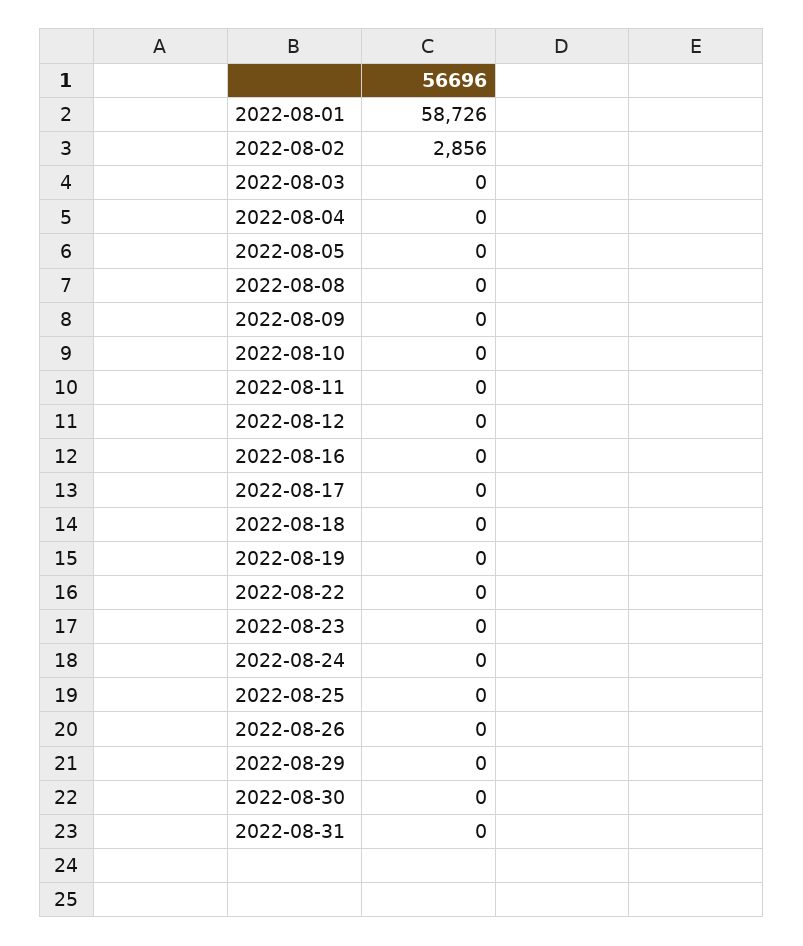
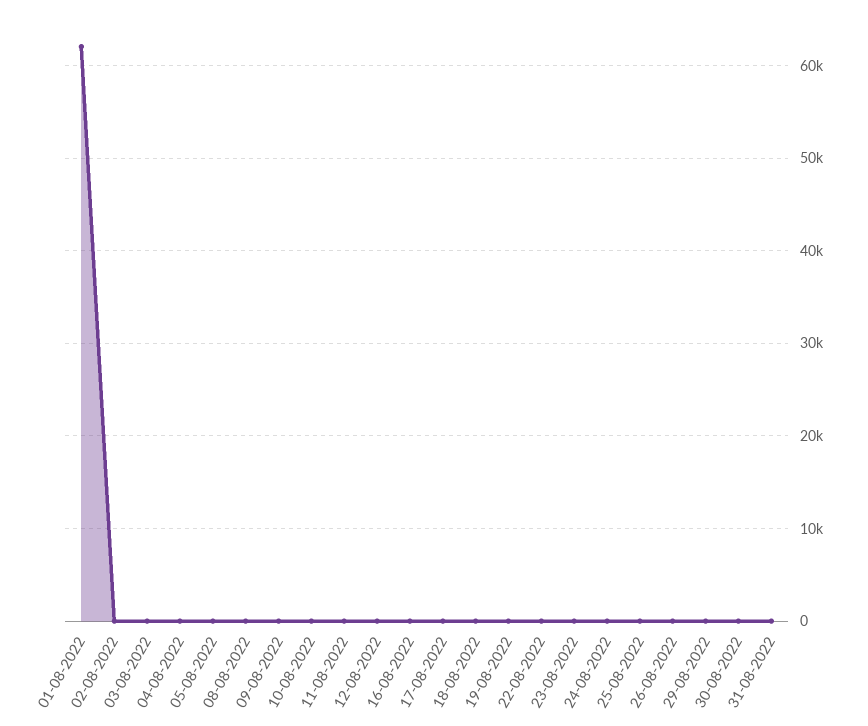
2022-08-01: 58726 -> 62000
2022-08-02: 2856 -> 0

